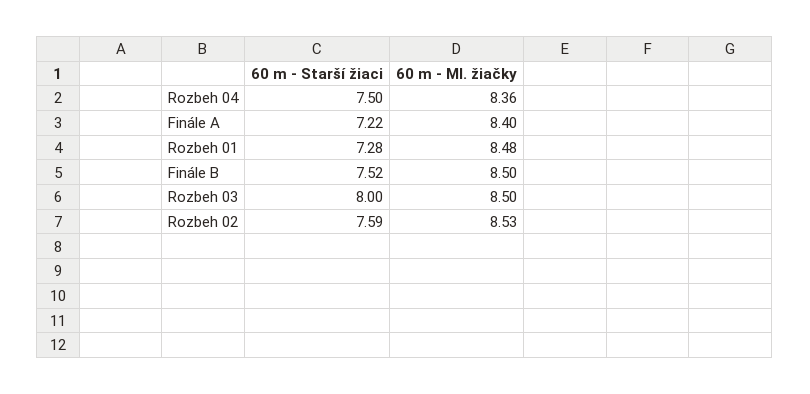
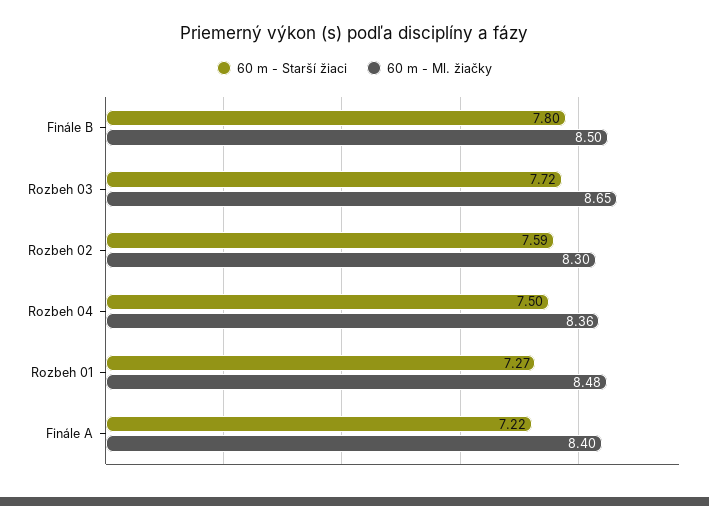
60 m - Starší žiaci, Rozbeh 01: 7.28 -> 7.27
60 m - Starší žiaci, Finále B: 7.52 -> 7.8
60 m - Starší žiaci, Rozbeh 03: 8 -> 7.72
60 m - Ml. žiačky, Rozbeh 03: 8.5 -> 8.65
60 m - Ml. žiačky, Rozbeh 02: 8.53 -> 8.3

